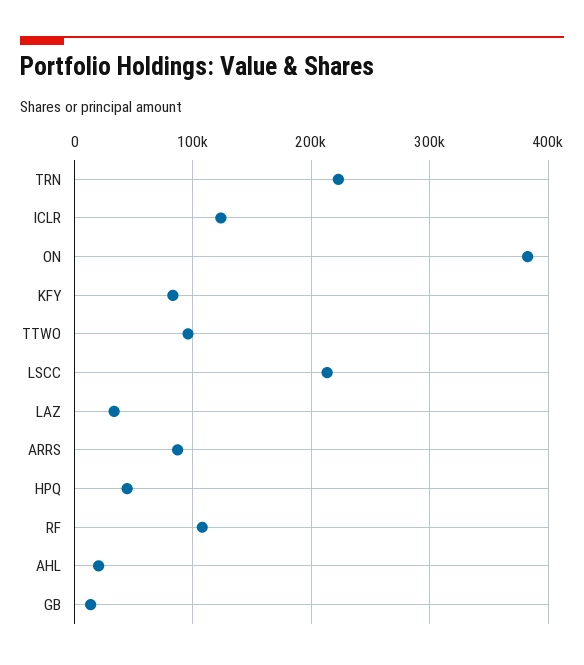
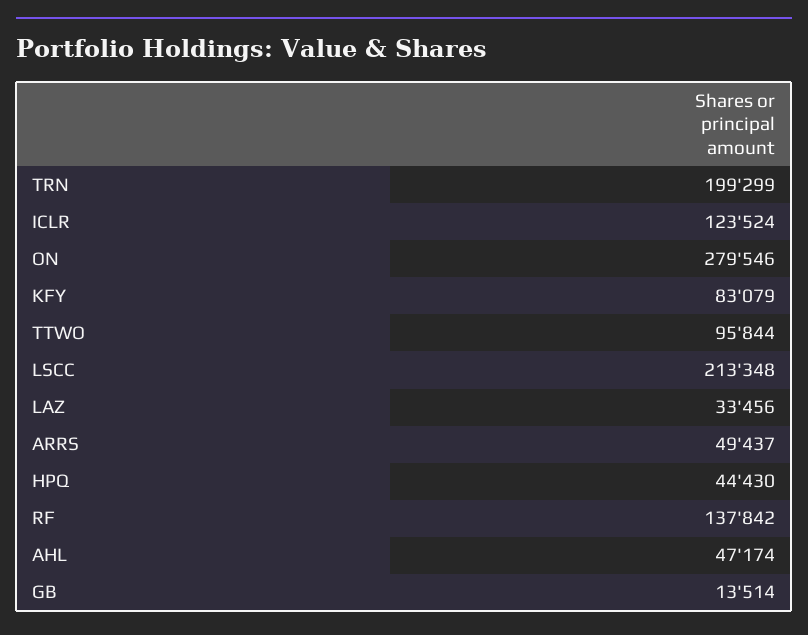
TRN: 220000 -> 199299
ON: 380000 -> 279546
ARRS: 90000 -> 49437
RF: 110000 -> 137842
AHL: 20000 -> 47174

